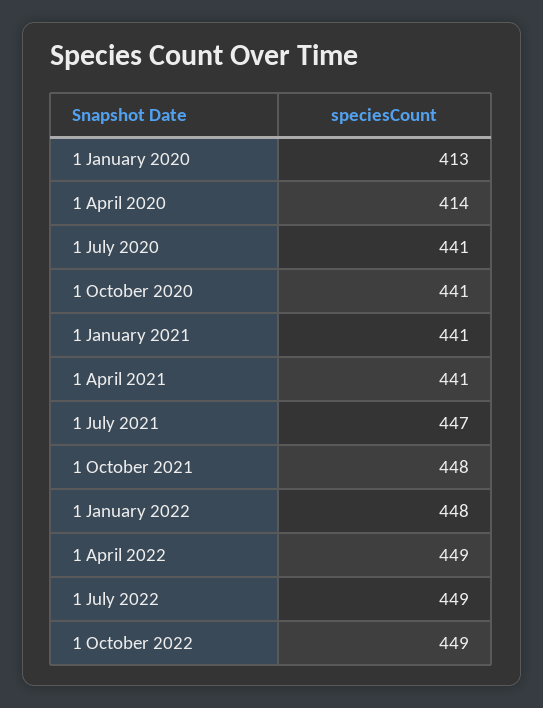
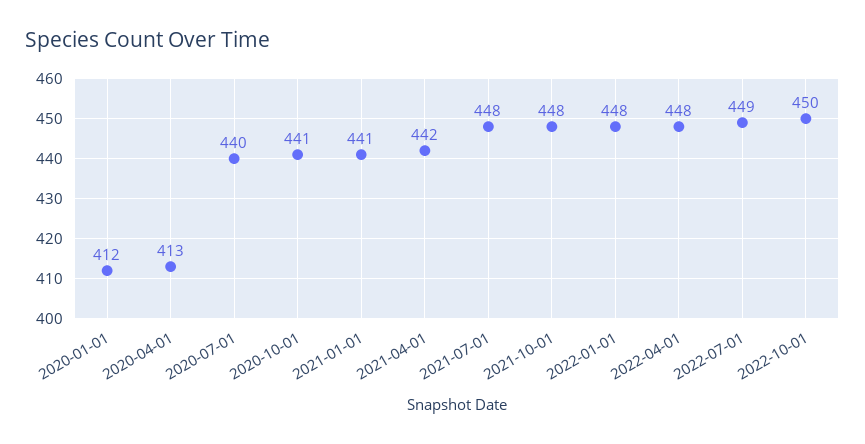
1 January 2020: 413 -> 412
1 April 2020: 414 -> 413
1 July 2020: 441 -> 440
1 April 2021: 441 -> 442
1 July 2021: 447 -> 448
1 April 2022: 449 -> 448
1 October 2022: 449 -> 450

